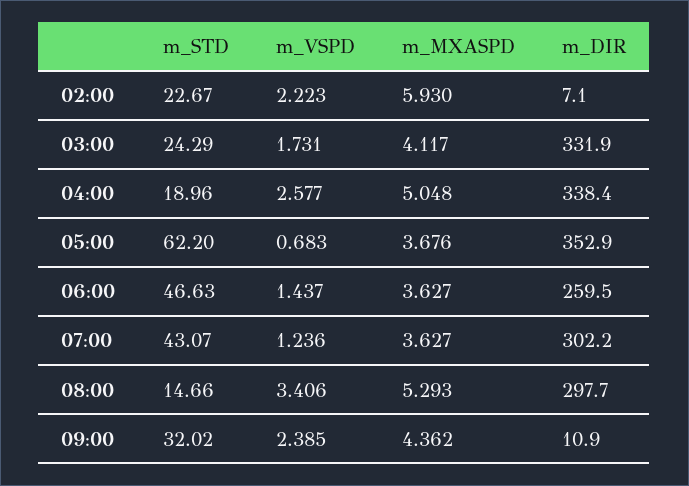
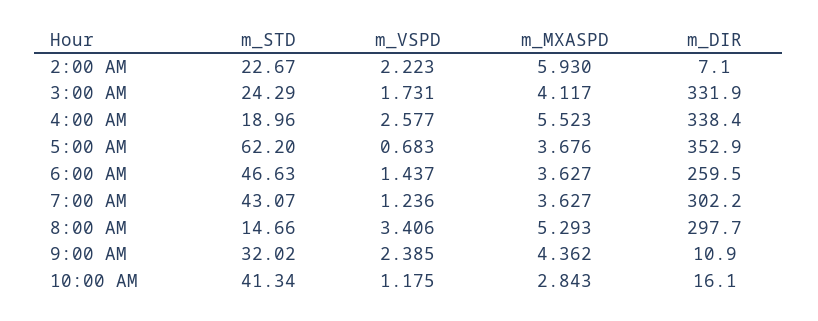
m_MXASPD, 04:00: 5.048 -> 5.523
m_STD, 10:00 AM: none -> 41.34
m_VSPD, 10:00 AM: none -> 1.175
m_MXASPD, 10:00 AM: none -> 2.843
m_DIR, 10:00 AM: none -> 16.1

